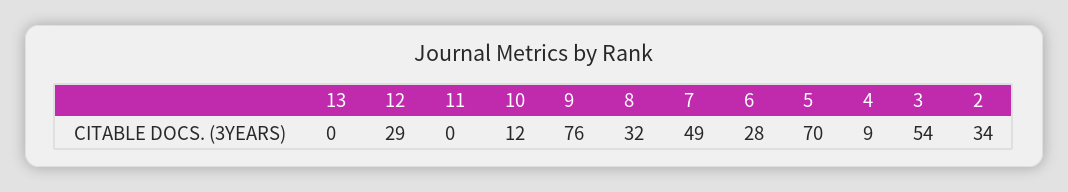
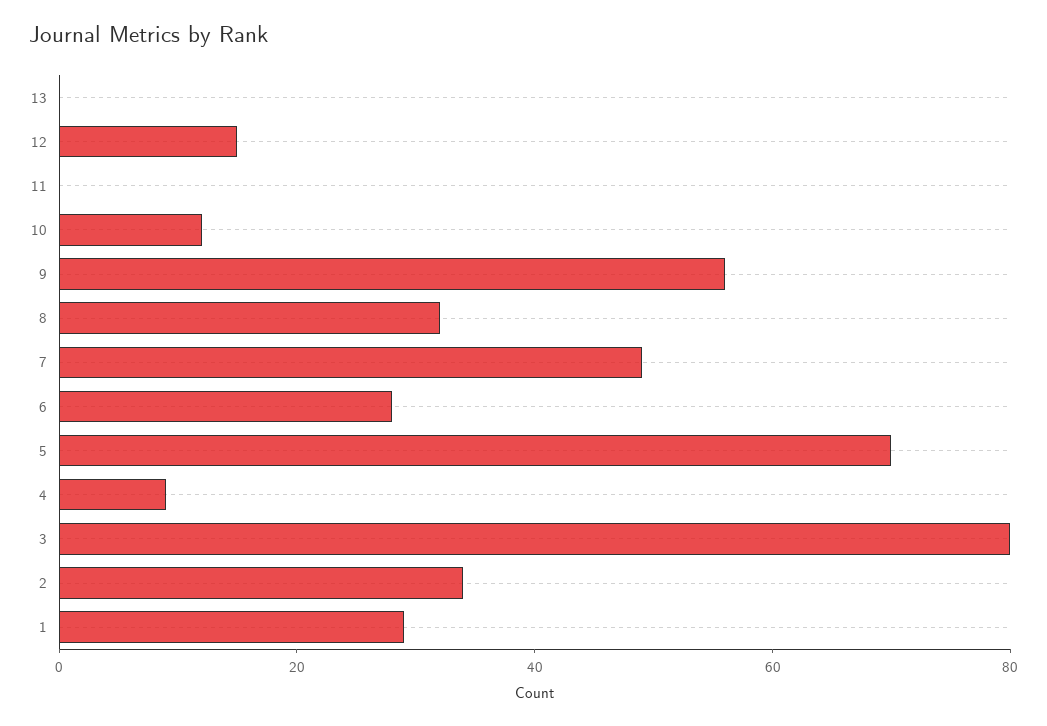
12: 29 -> 15
9: 76 -> 55
3: 54 -> 80
1: none -> 30

